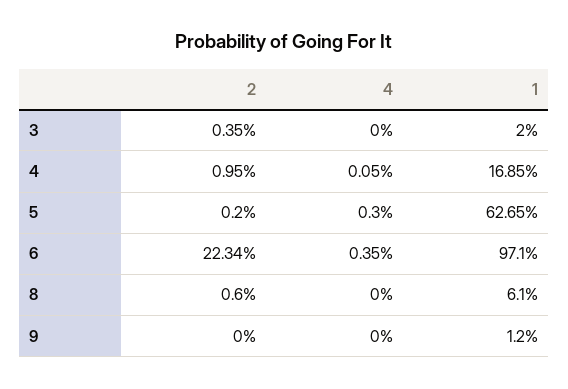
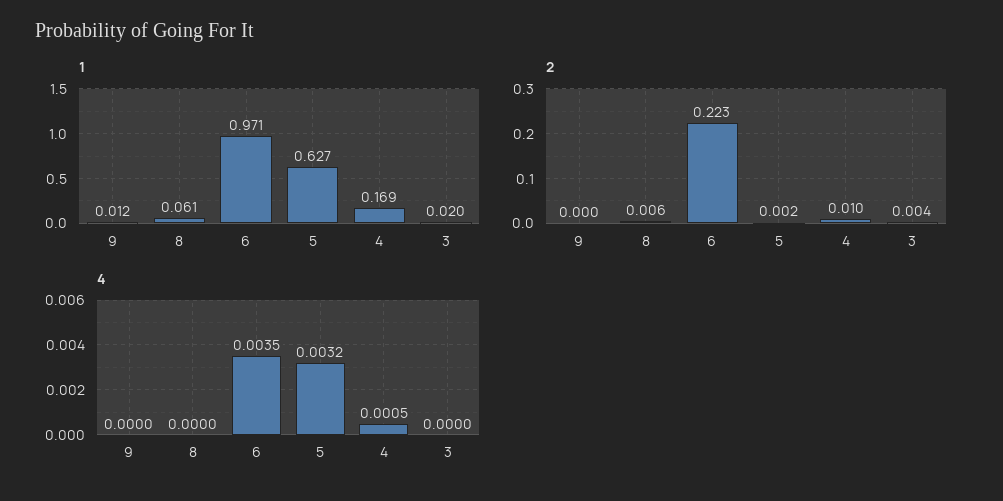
4, 5: 0.003 -> 0.0032

